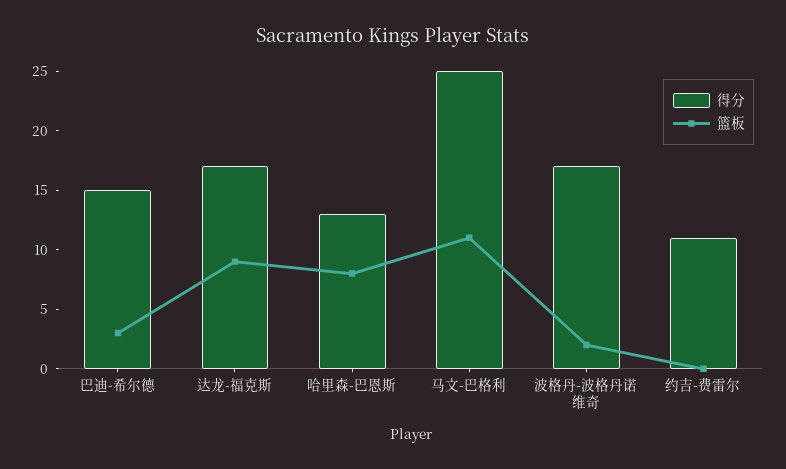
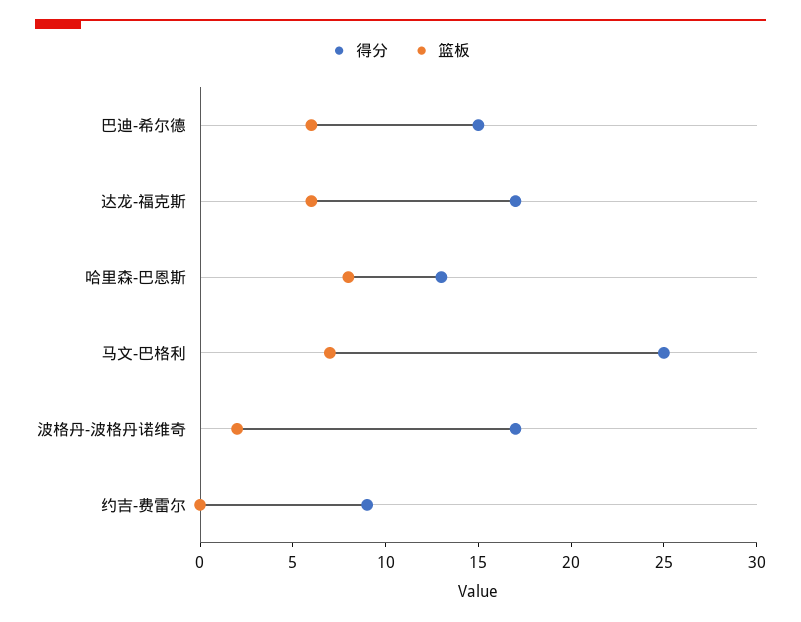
篮板, 巴迪-希尔德: 3 -> 6
篮板, 达龙-福克斯: 9 -> 6
篮板, 马文-巴格利: 11 -> 7
得分, 约吉-费雷尔: 11 -> 9

